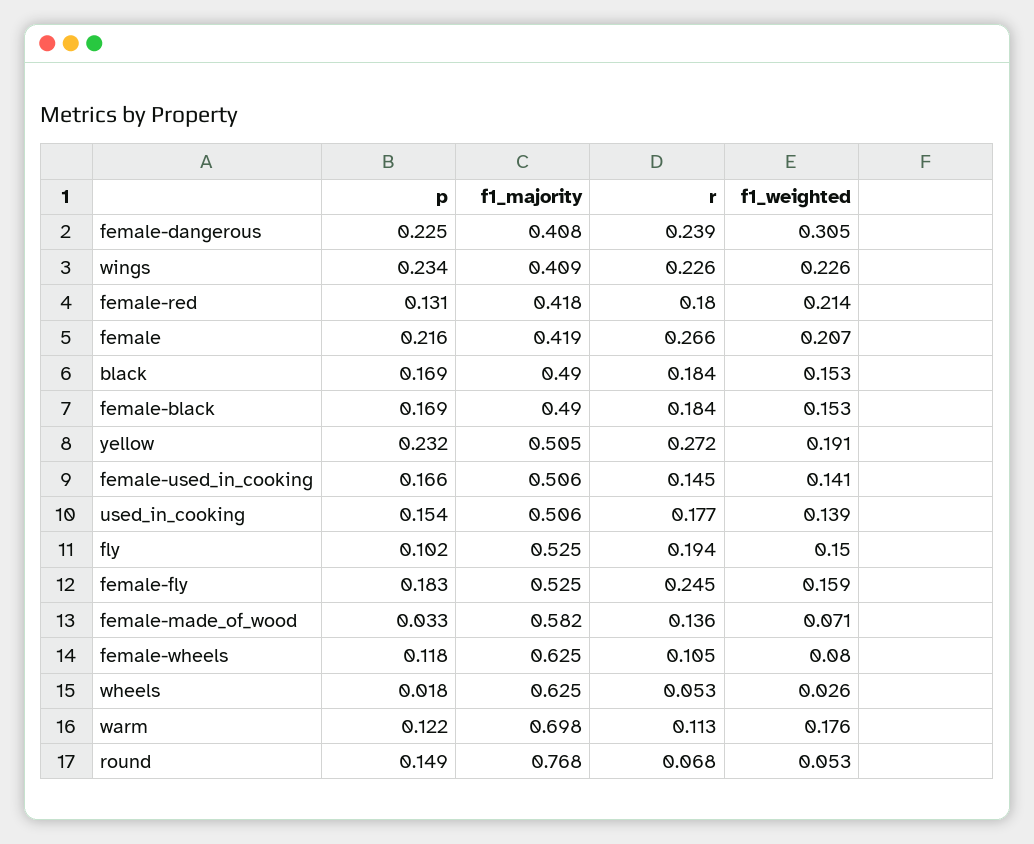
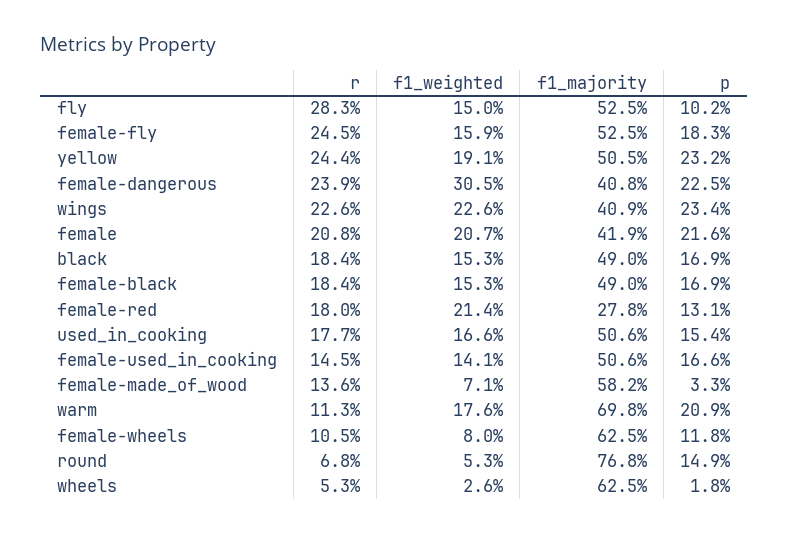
f1_majority, female-red: 0.418 -> 0.278
r, female: 0.266 -> 0.208
r, yellow: 0.272 -> 0.244
f1_weighted, used_in_cooking: 0.139 -> 0.166
r, fly: 0.194 -> 0.283
p, warm: 0.122 -> 0.209

